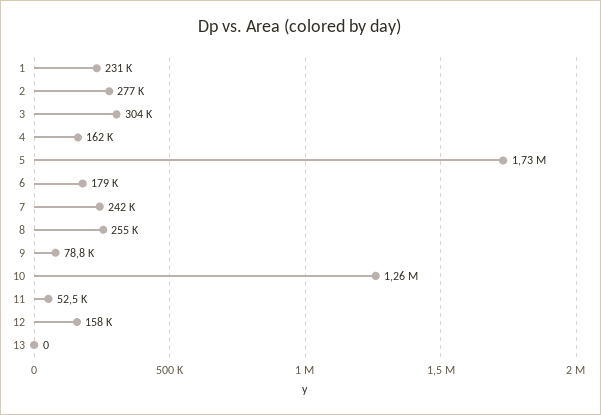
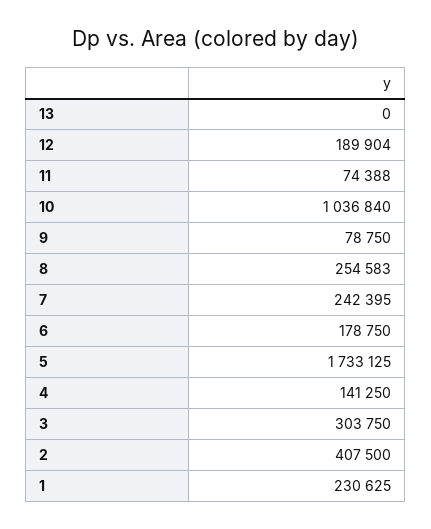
2: 277000 -> 407500
4: 162000 -> 141250
10: 1260000 -> 1036840
11: 52500 -> 74388
12: 158000 -> 189904

